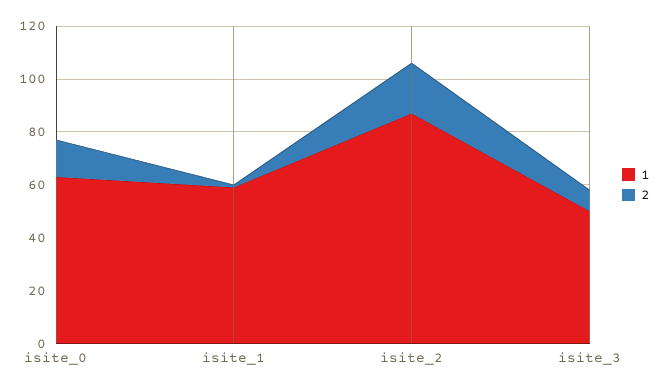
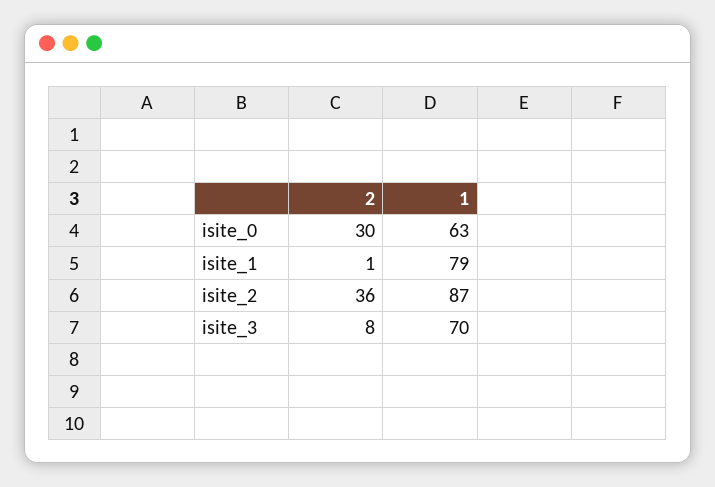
2, isite_0: 15 -> 30
1, isite_1: 60 -> 79
2, isite_2: 20 -> 36
1, isite_3: 50 -> 70

